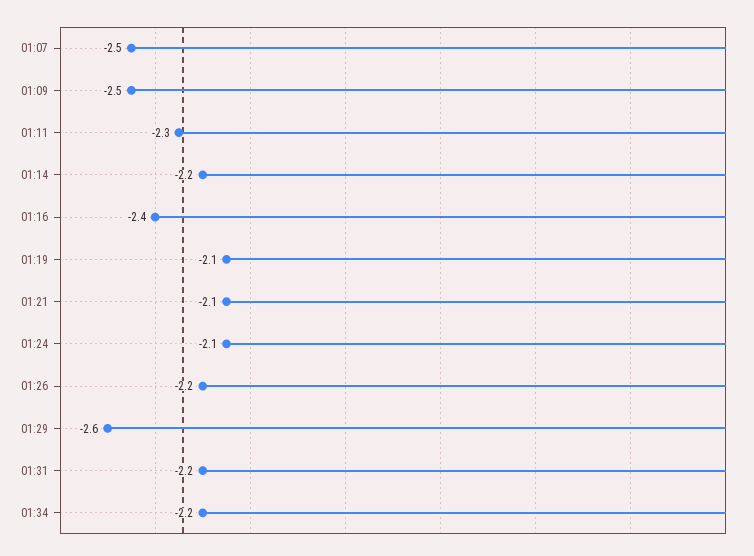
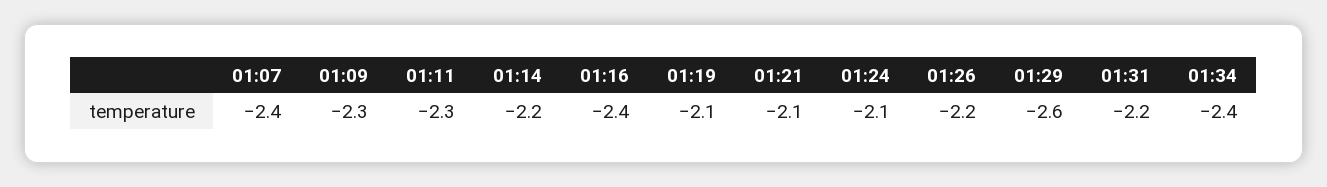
01:07: -2.5 -> -2.4
01:09: -2.5 -> -2.3
01:34: -2.2 -> -2.4

